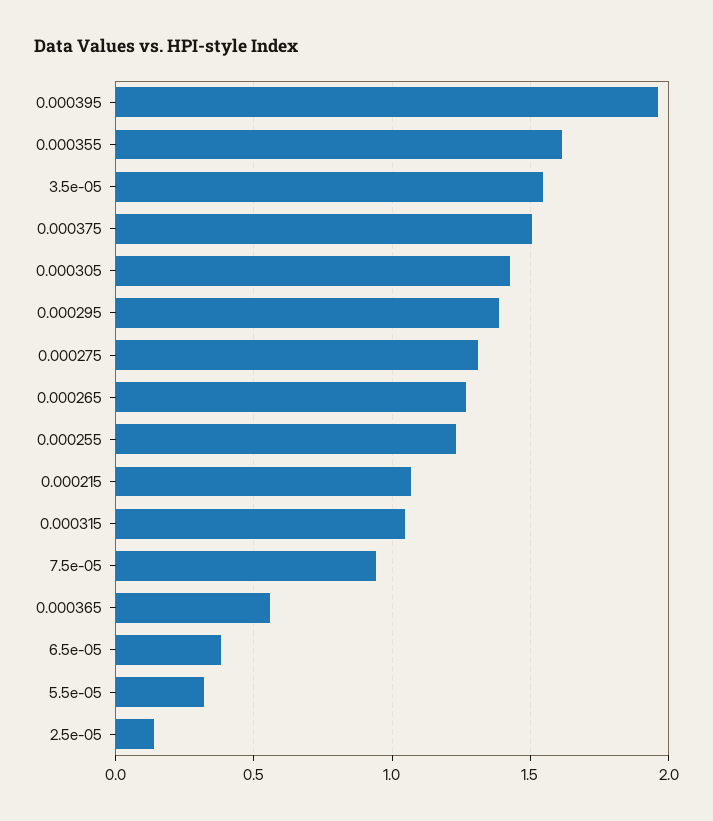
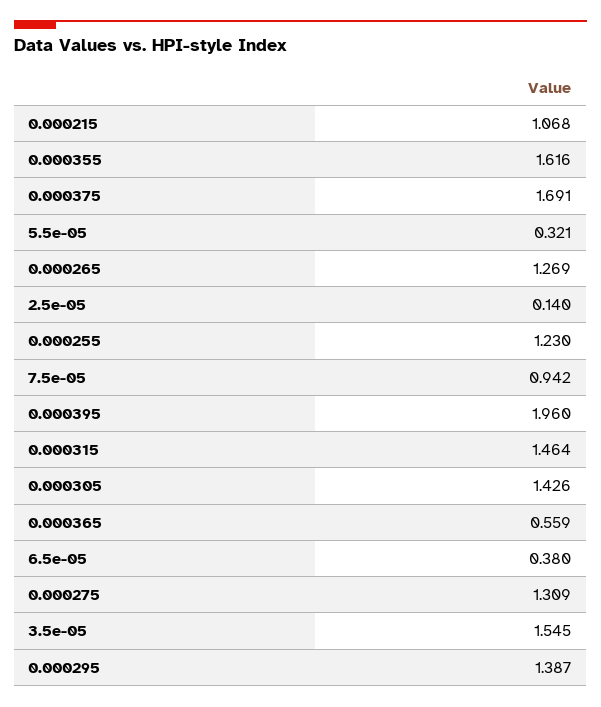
0.000375: 1.5 -> 1.691
0.000315: 1.05 -> 1.464

